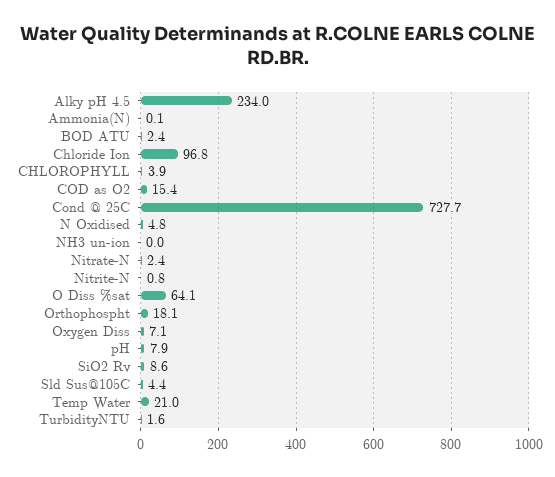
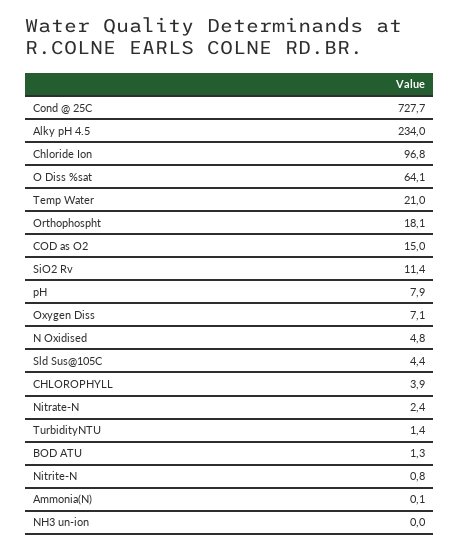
BOD ATU: 2.4 -> 1.3
COD as O2: 15.4 -> 15
SiO2 Rv: 8.6 -> 11.4
TurbidityNTU: 1.6 -> 1.4

